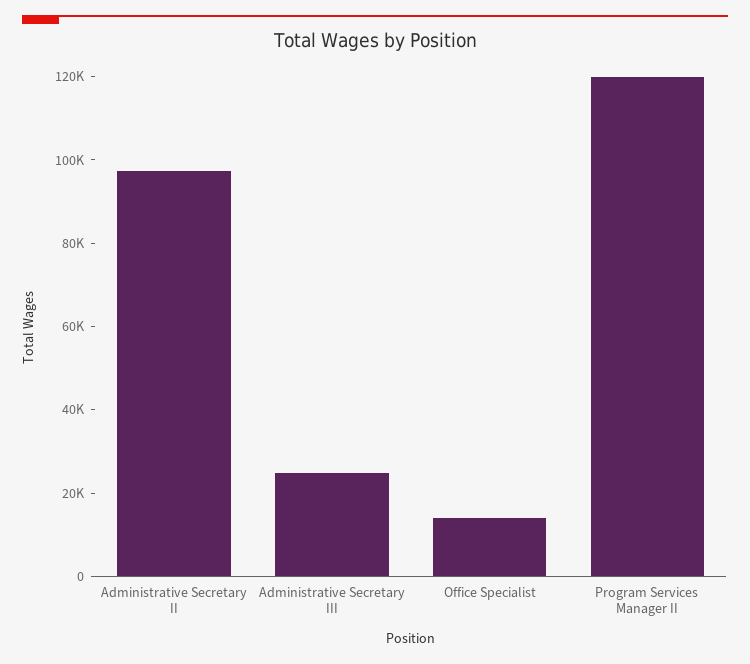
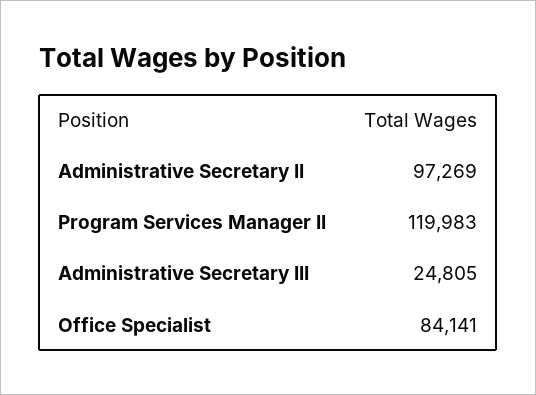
Office Specialist: 15000 -> 84141

